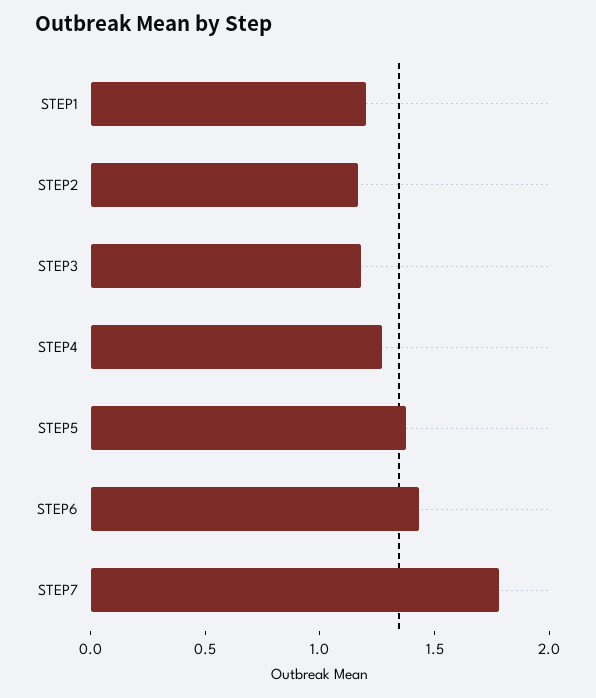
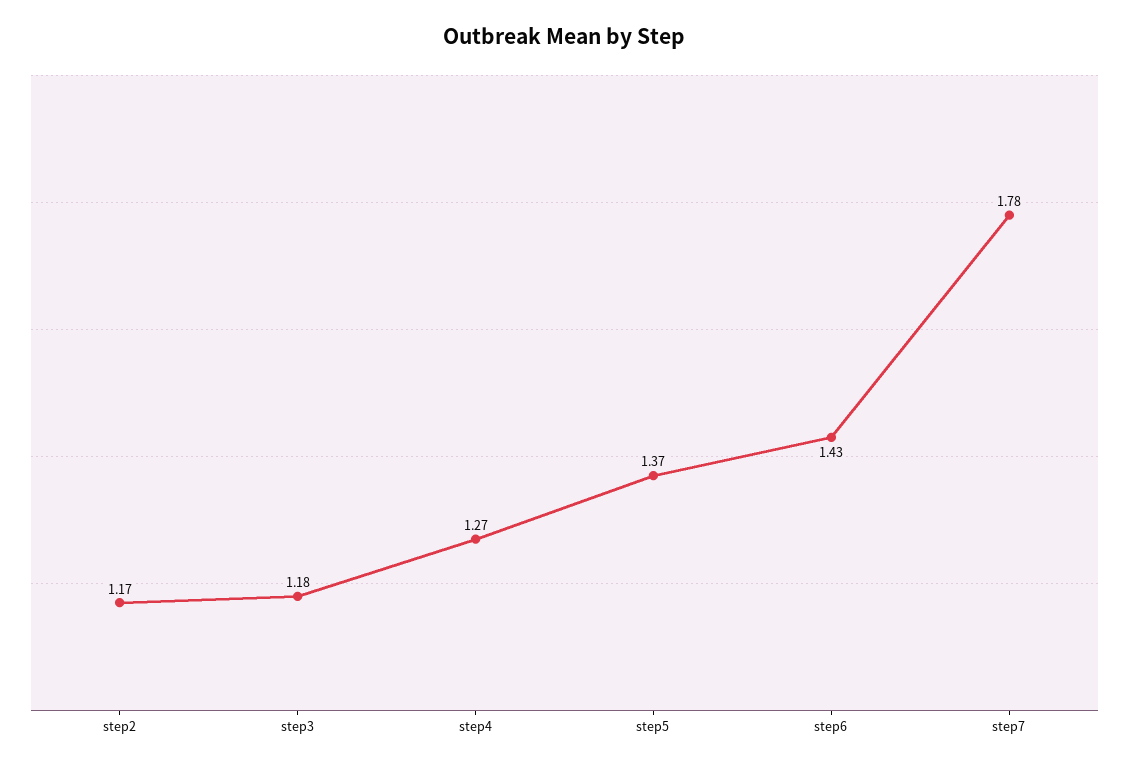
STEP1: 1.2 -> none

